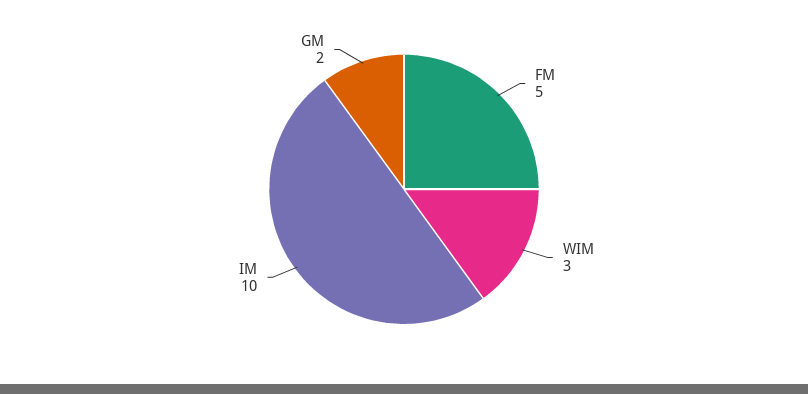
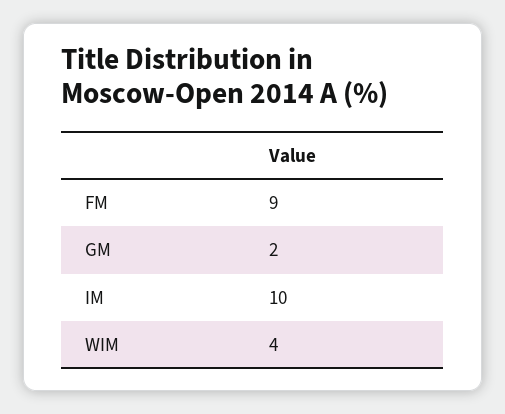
FM: 5 -> 9
WIM: 3 -> 4

